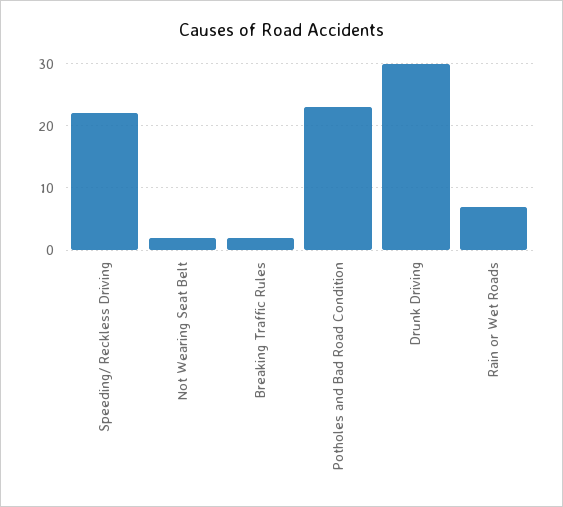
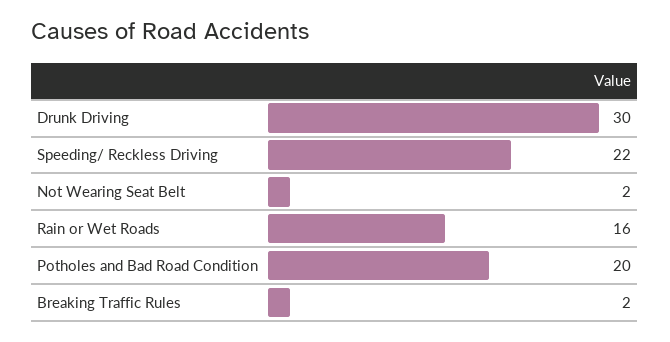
Potholes and Bad Road Condition: 23 -> 20
Rain or Wet Roads: 7 -> 16

